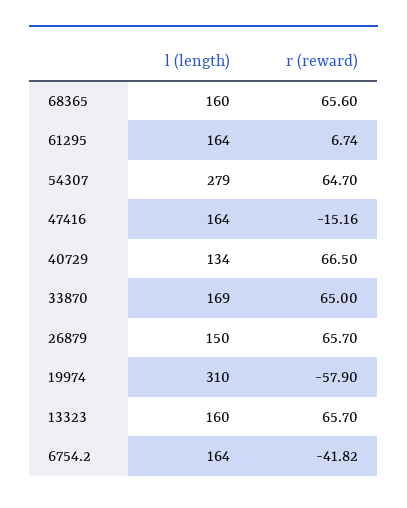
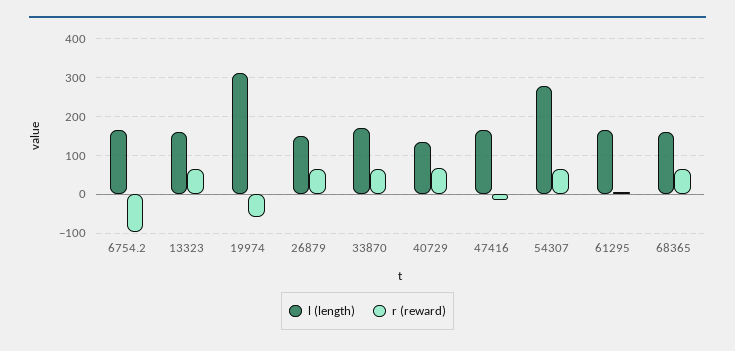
r (reward), 6754.2: -41.82 -> -100

